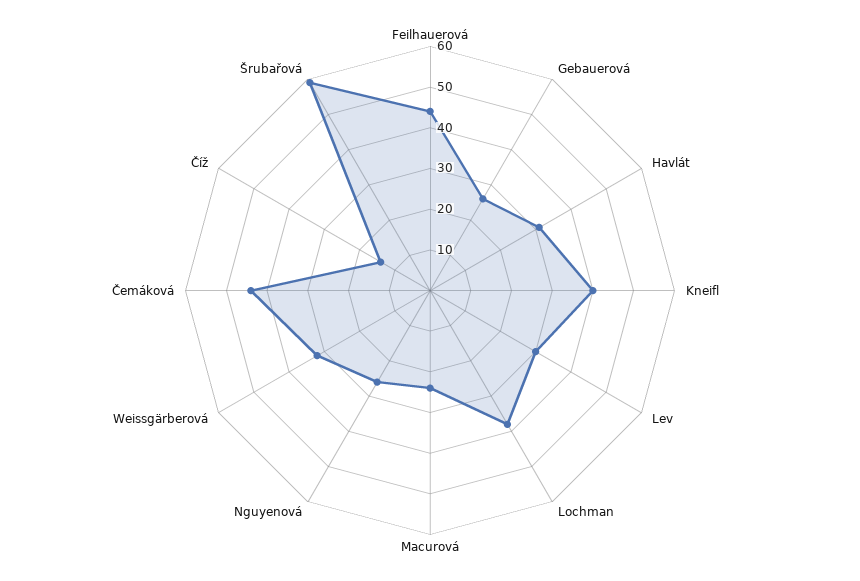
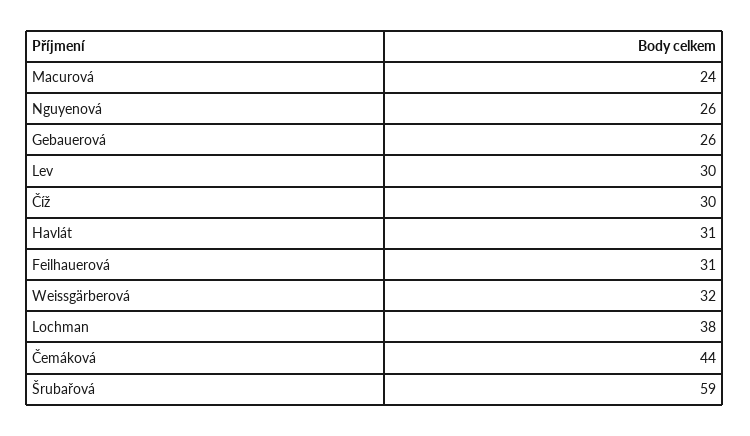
Feilhauerová: 45 -> 31
Kneifl: 40 -> none
Číž: 15 -> 30

